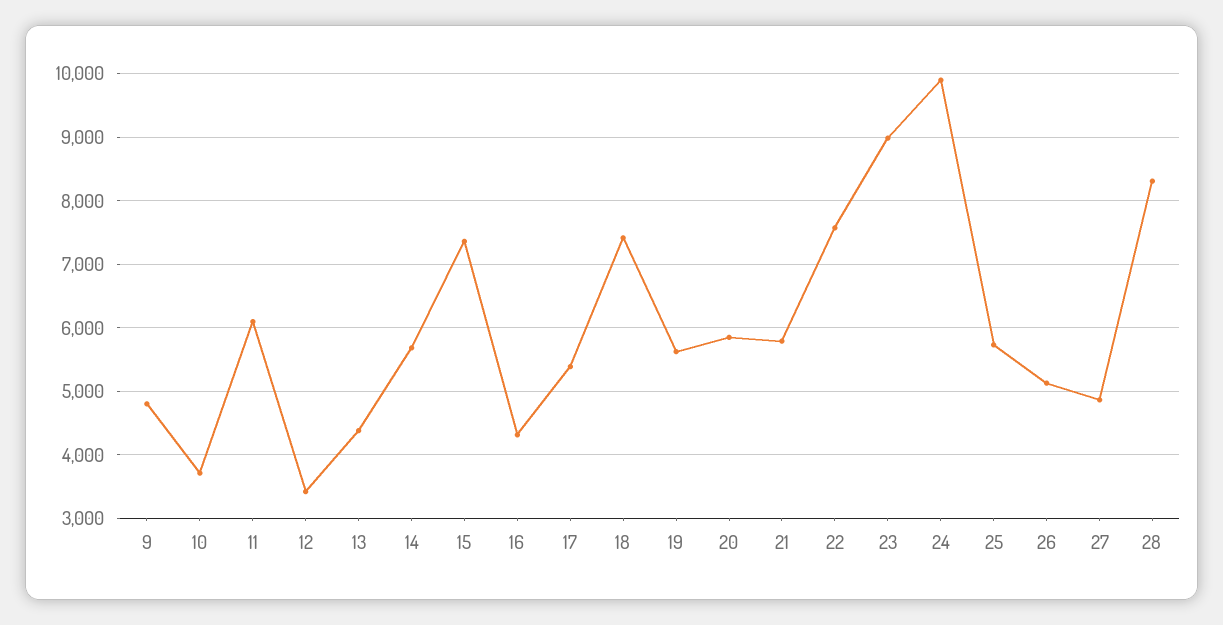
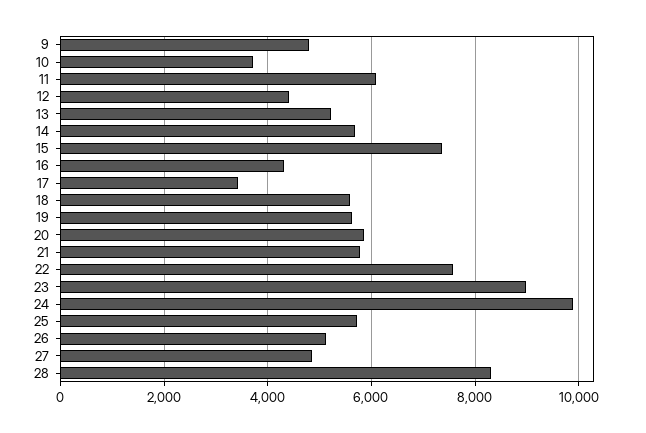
12: 3400 -> 4400
13: 4400 -> 5200
17: 5400 -> 3400
18: 7400 -> 5600

